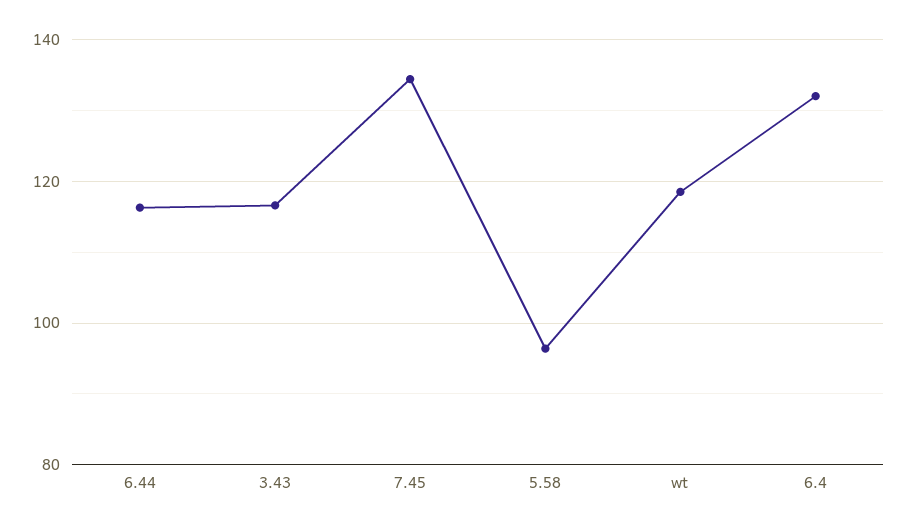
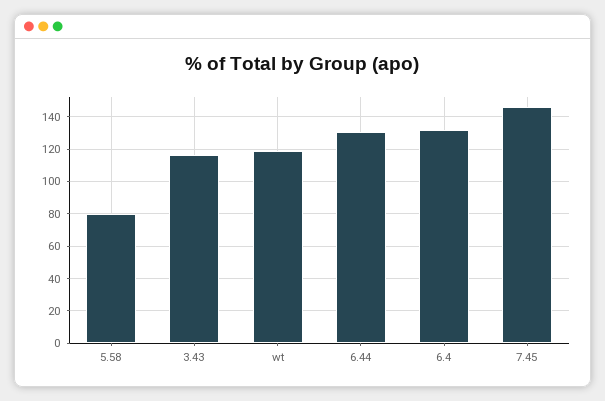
6.44: 116 -> 130
7.45: 134 -> 145
5.58: 96 -> 80

